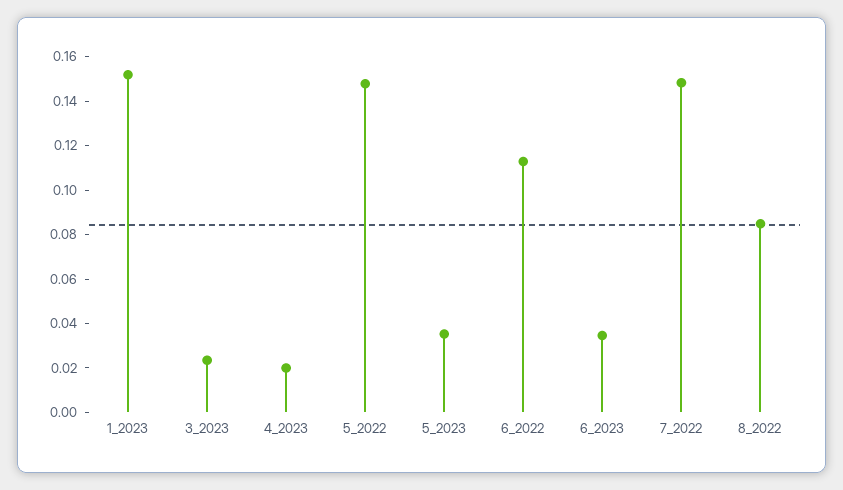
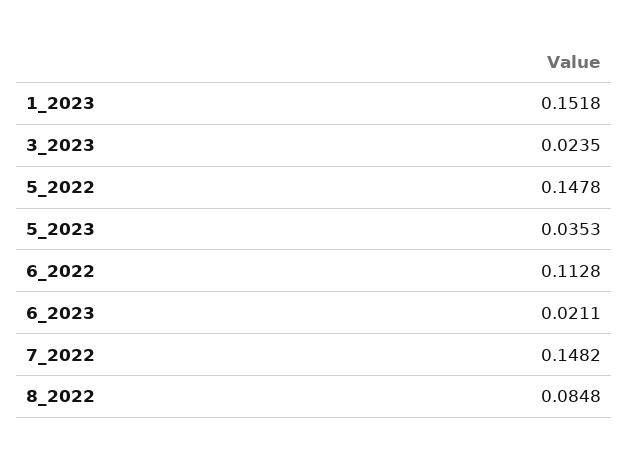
4_2023: 0.02 -> none
6_2023: 0.035 -> 0.0211

